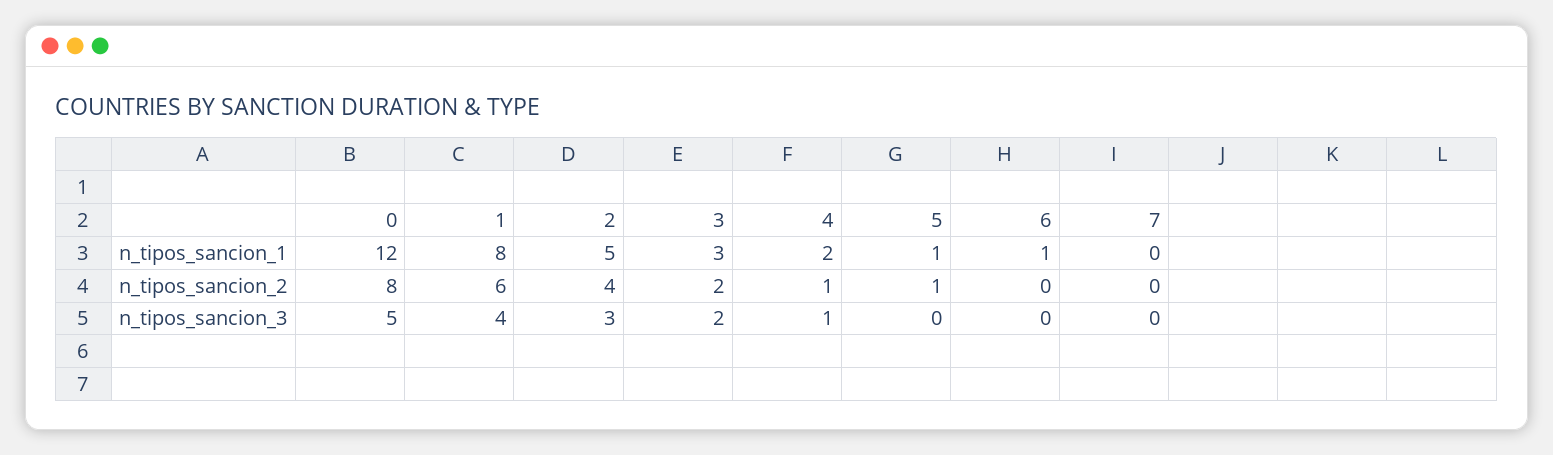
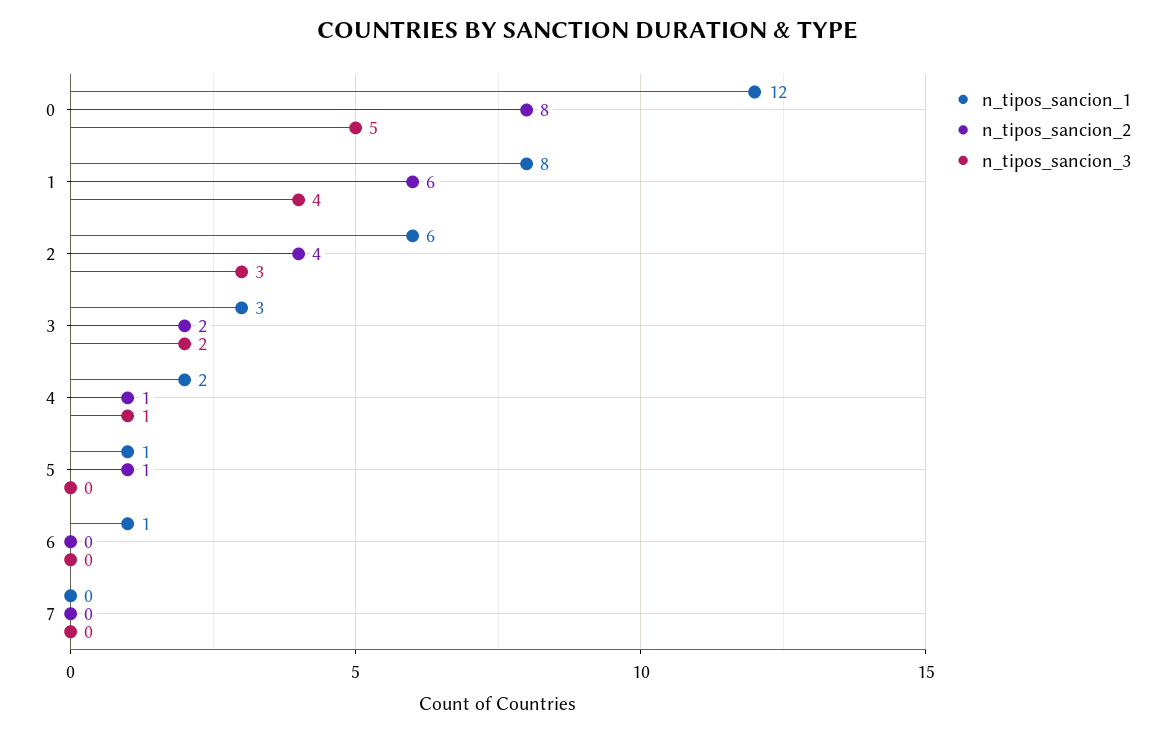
n_tipos_sancion_1, 2: 5 -> 6

